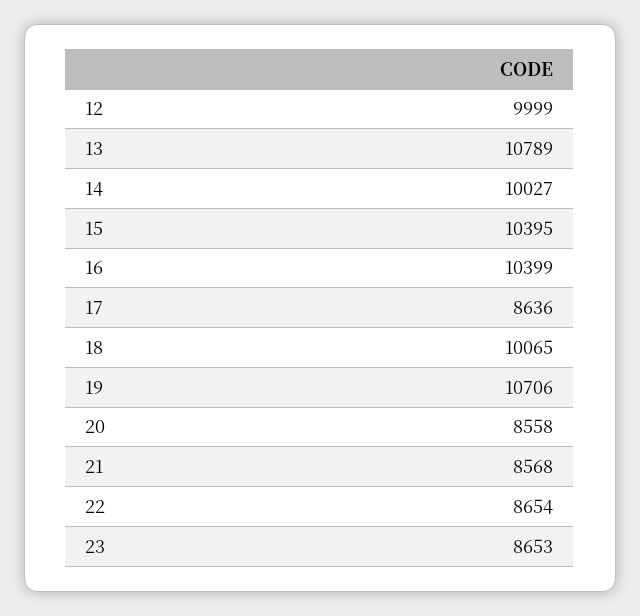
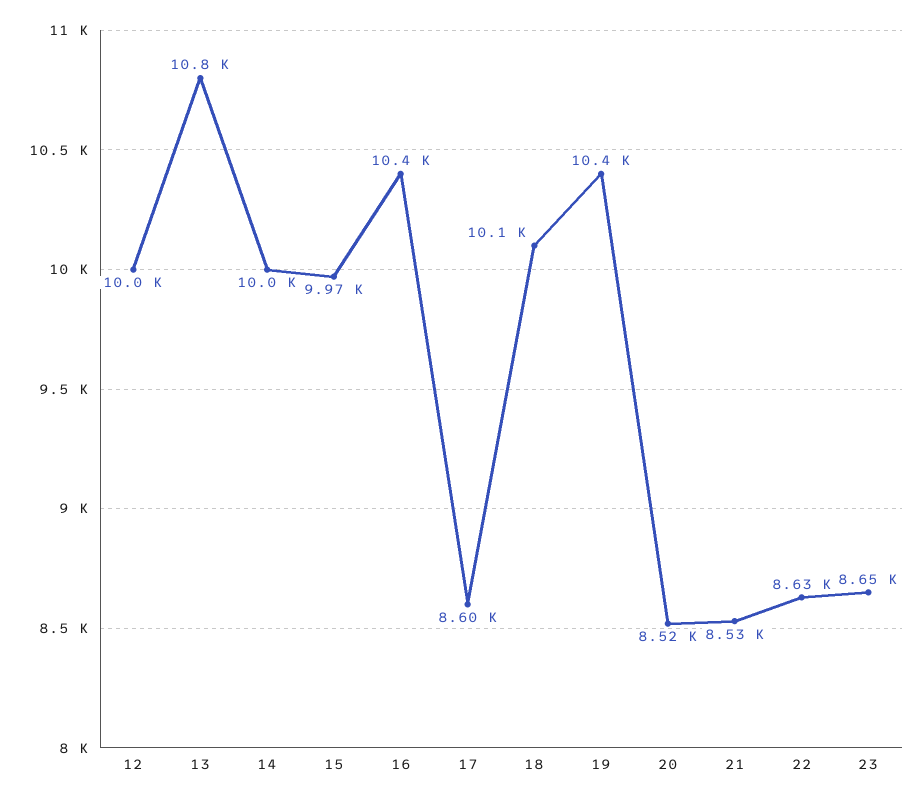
15: 10395 -> 9970
17: 8636 -> 8600
19: 10706 -> 10400
20: 8558 -> 8520
21: 8568 -> 8530
22: 8654 -> 8630

